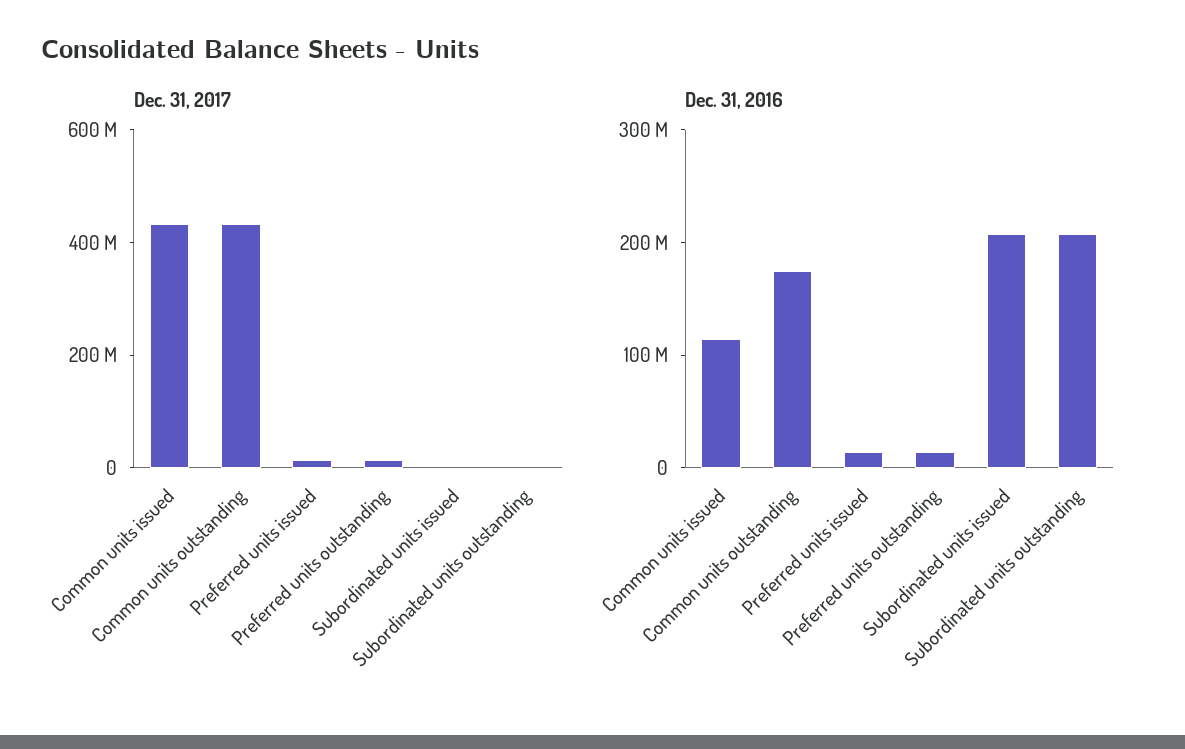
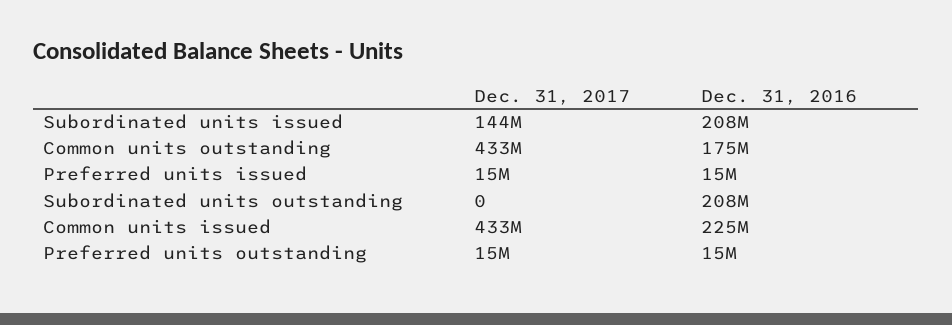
Dec. 31, 2017, Subordinated units issued: 0 -> 144000000
Dec. 31, 2016, Common units issued: 120000000 -> 225000000

